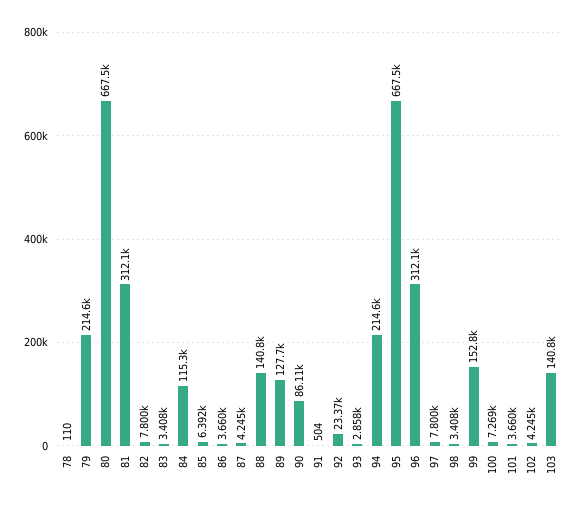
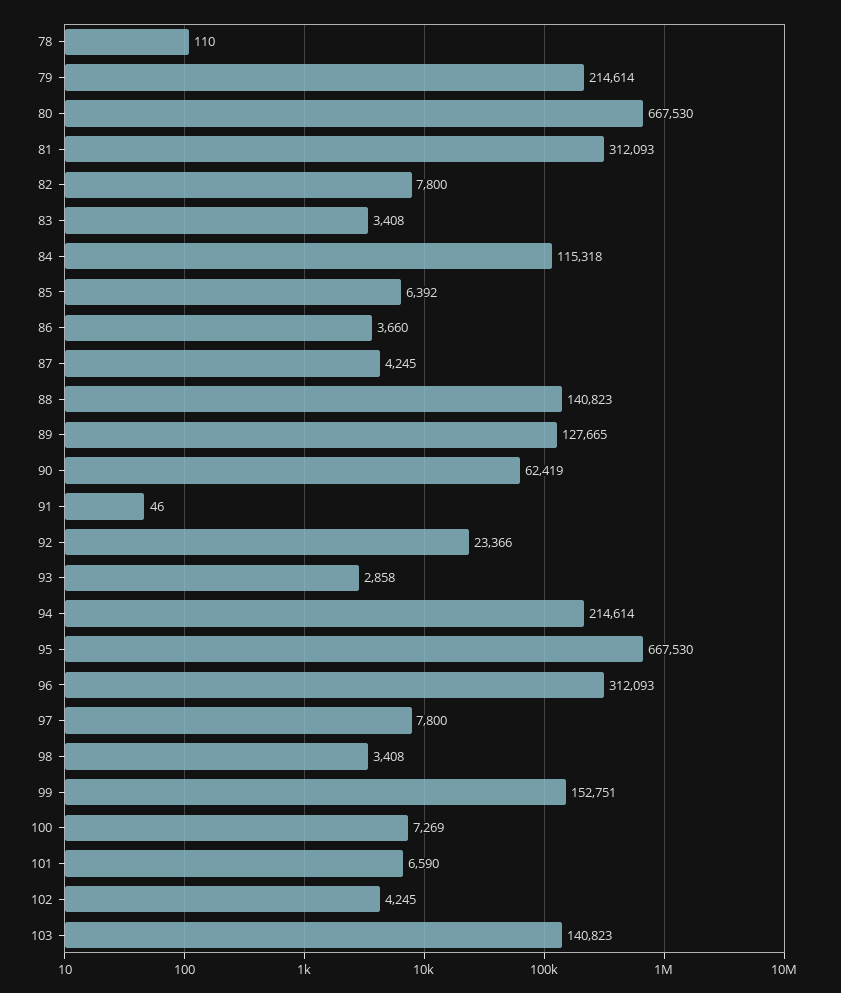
90: 86110 -> 62419
91: 504 -> 46
101: 3660 -> 6590

